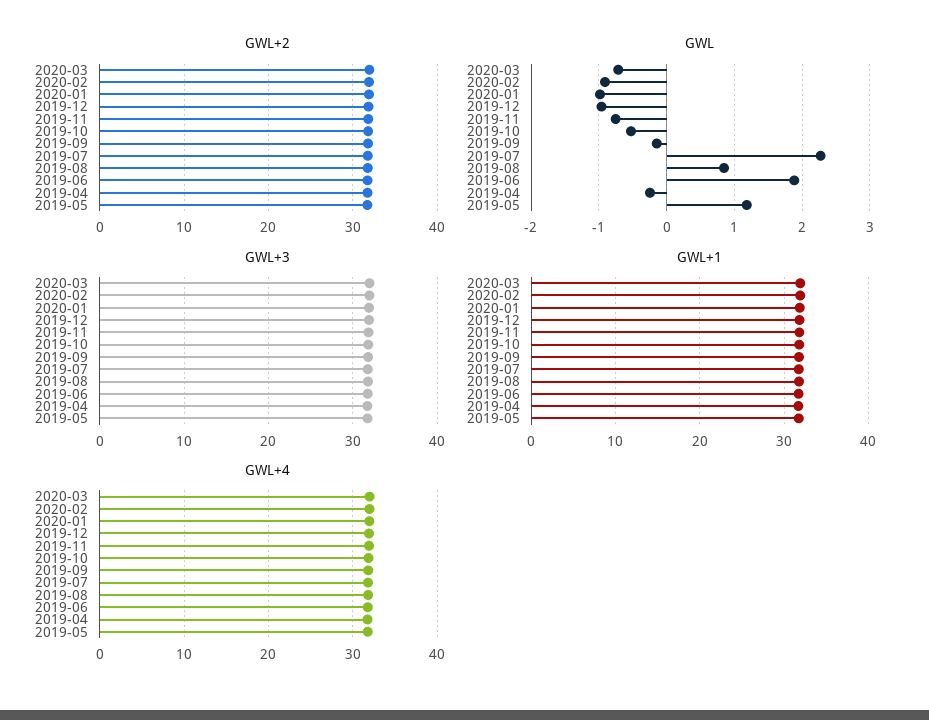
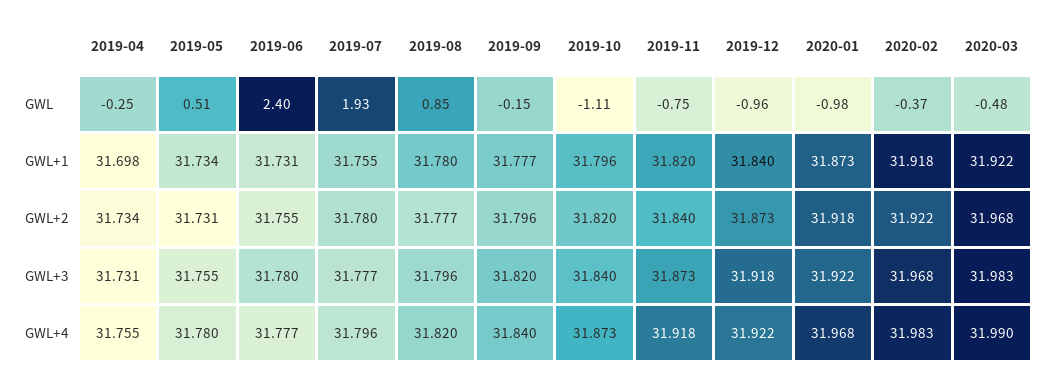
GWL, 2020-03: -0.7 -> -0.48
GWL, 2020-02: -0.9 -> -0.37
GWL, 2019-10: -0.5 -> -1.11
GWL, 2019-07: 2.3 -> 1.93
GWL, 2019-06: 1.9 -> 2.4
GWL, 2019-05: 1.2 -> 0.51

